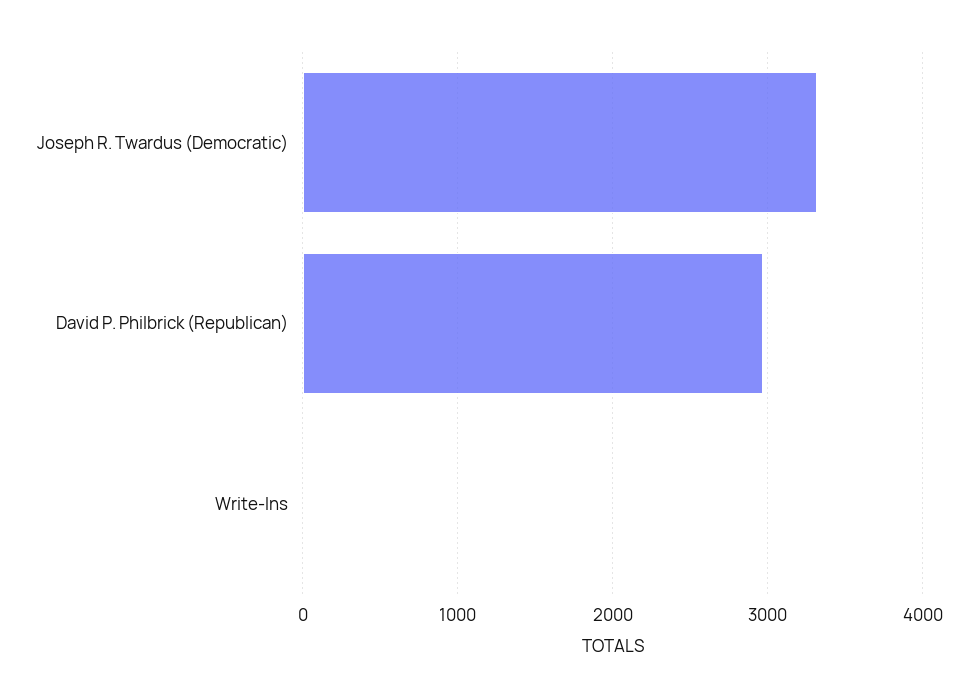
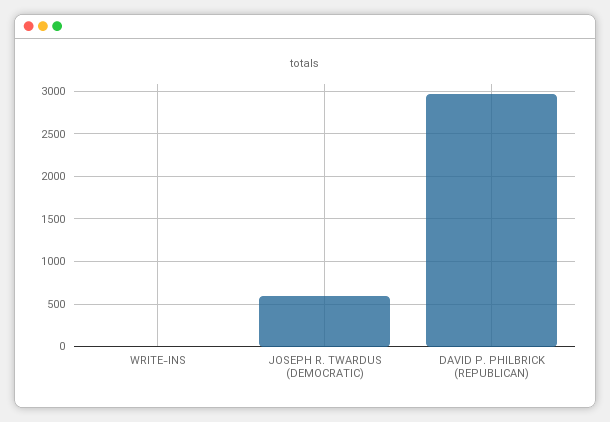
Joseph R. Twardus (Democratic): 3300 -> 600

